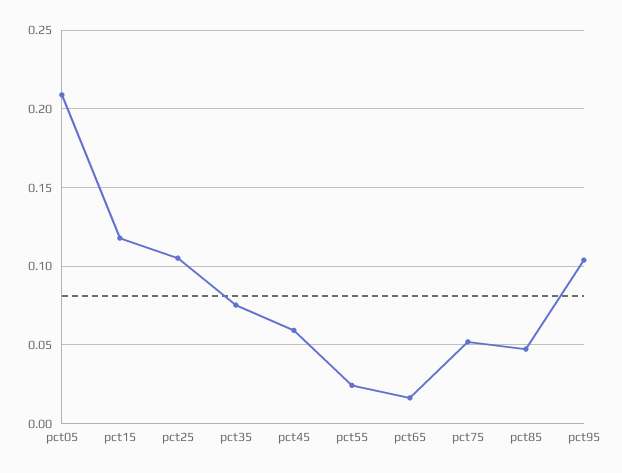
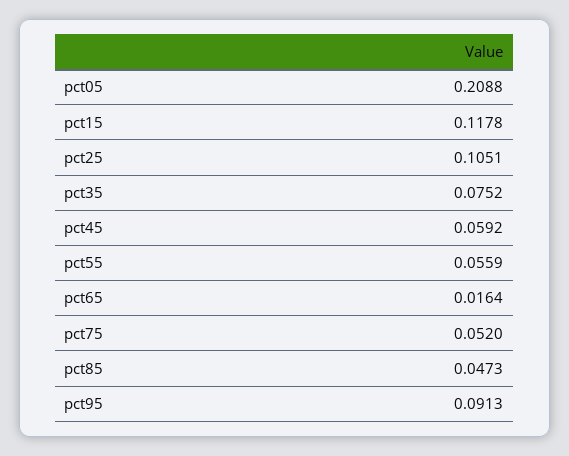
pct55: 0.025 -> 0.0559
pct95: 0.105 -> 0.0913

